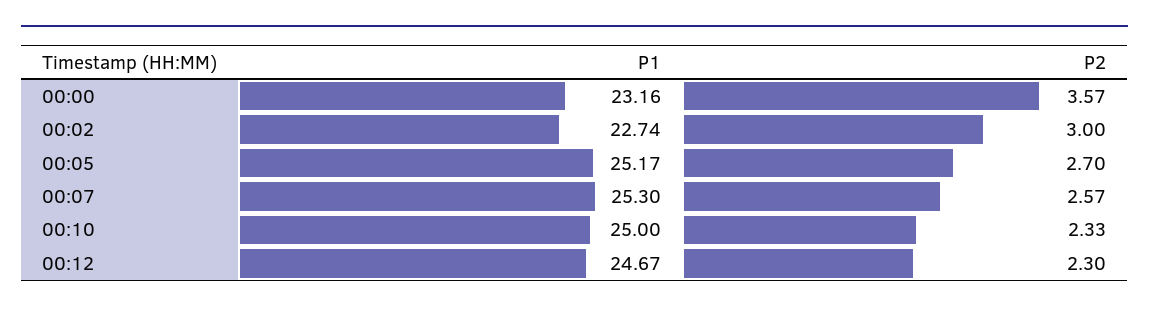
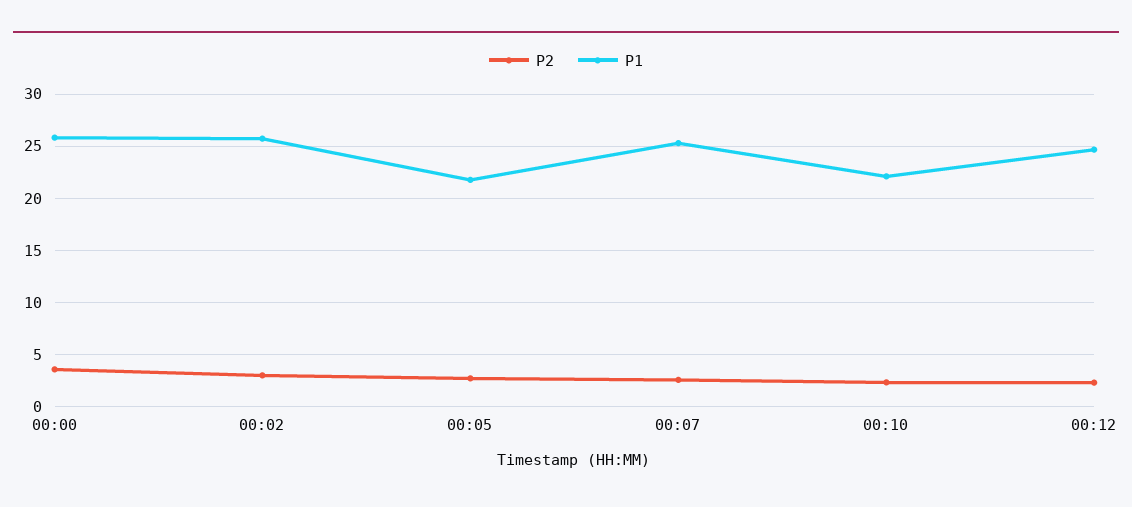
P1, 00:00: 23.16 -> 26
P1, 00:02: 22.74 -> 26
P1, 00:05: 25.17 -> 22
P1, 00:10: 25 -> 22

